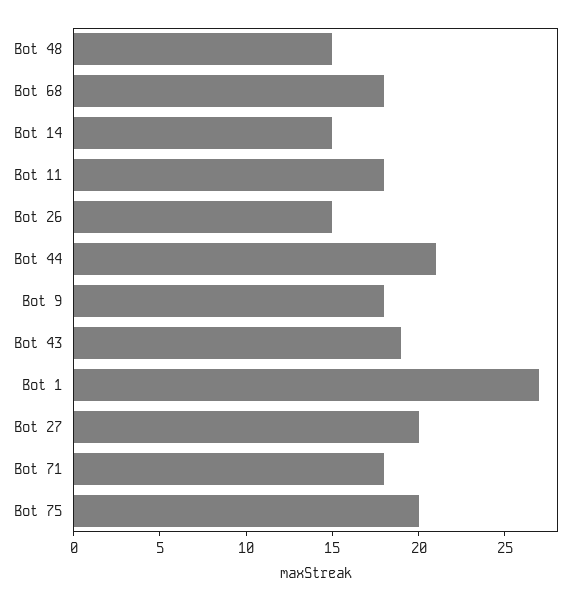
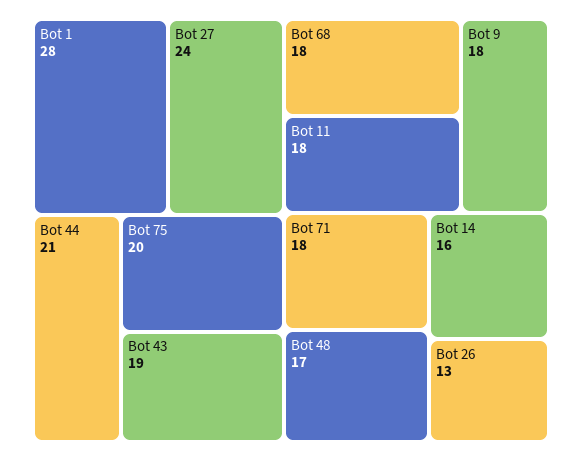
Bot 48: 15 -> 17
Bot 14: 15 -> 16
Bot 26: 15 -> 13
Bot 1: 27 -> 28
Bot 27: 20 -> 24

